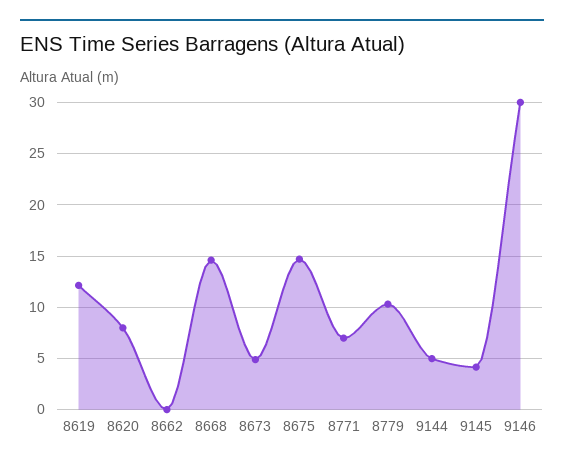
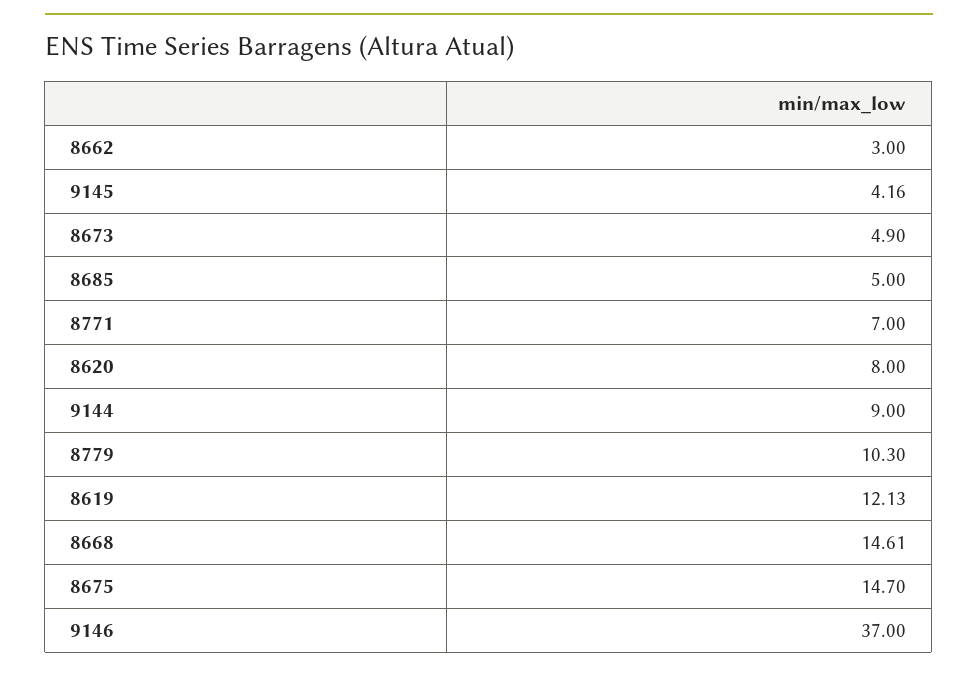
8662: 0 -> 3
9144: 5 -> 9
9146: 30 -> 37
8685: none -> 5

